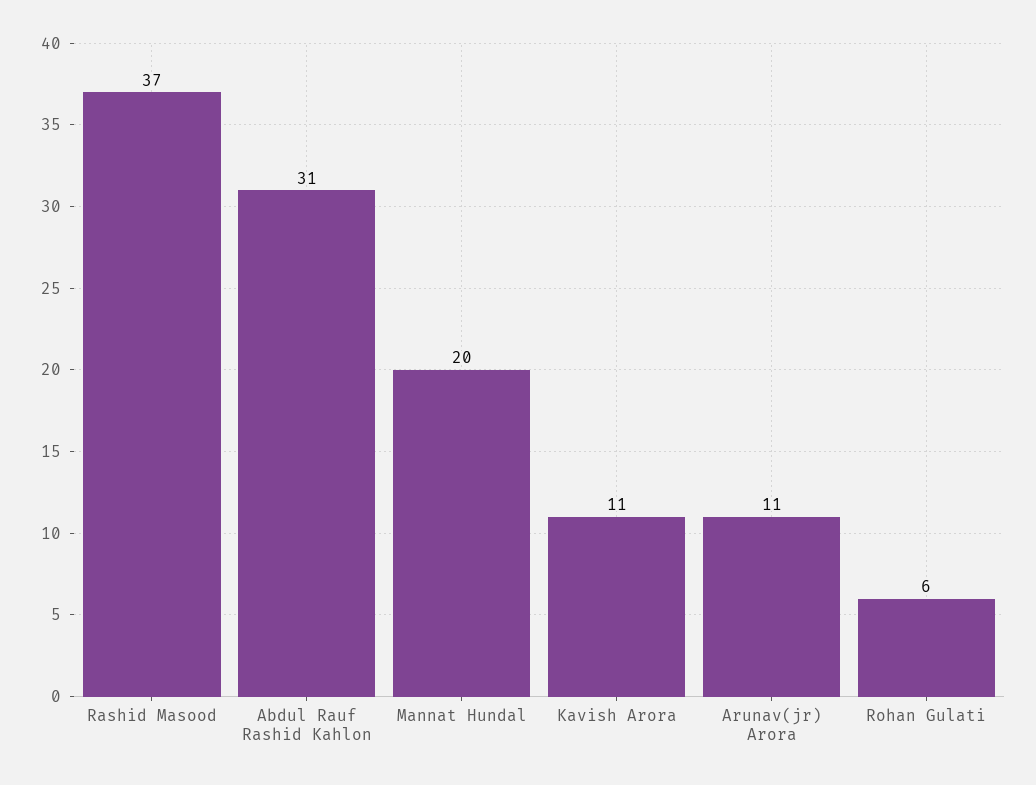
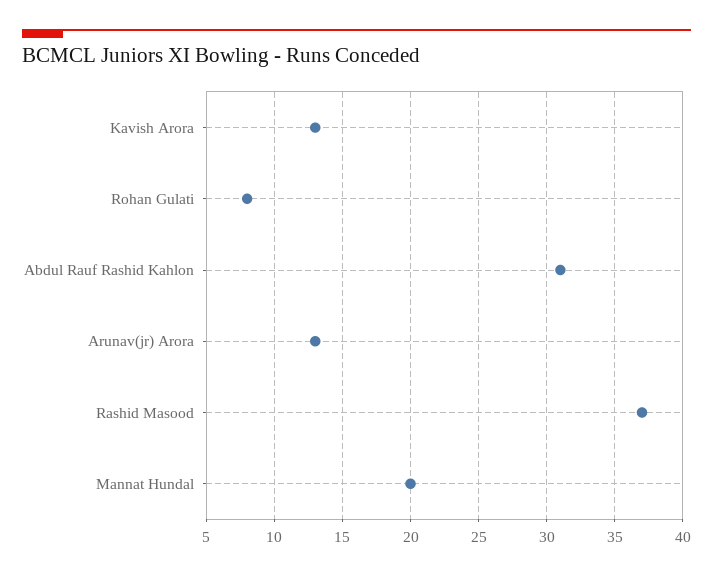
Kavish Arora: 11 -> 13
Arunav(jr) Arora: 11 -> 13
Rohan Gulati: 6 -> 8

